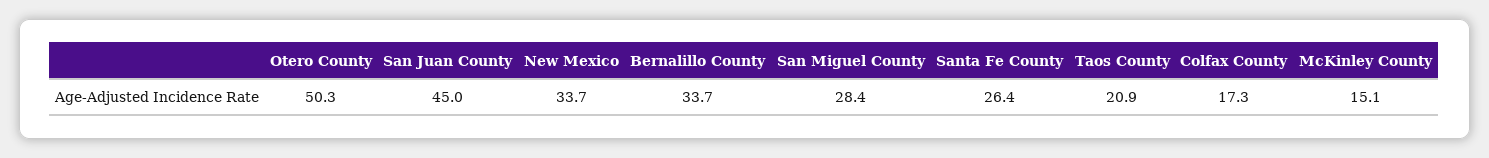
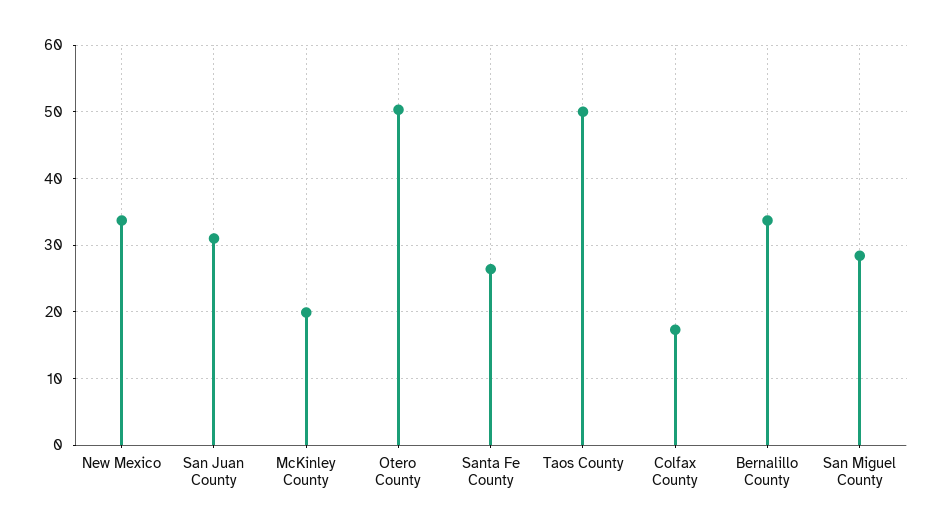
San Juan County: 45 -> 31
Taos County: 20.9 -> 50
McKinley County: 15.1 -> 20

